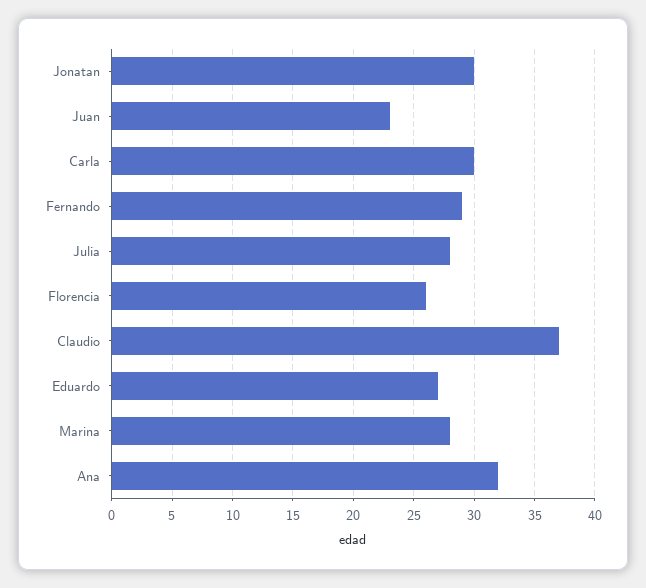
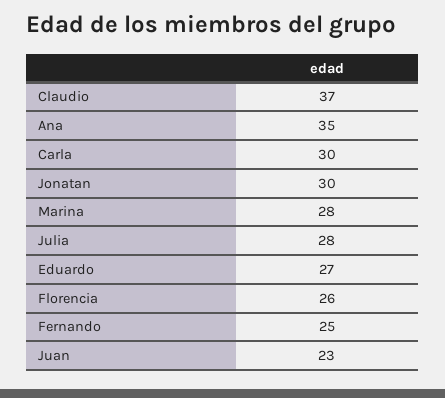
Fernando: 29 -> 25
Ana: 32 -> 35

